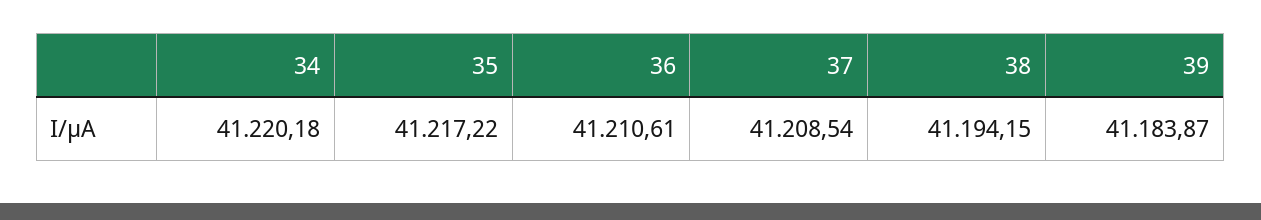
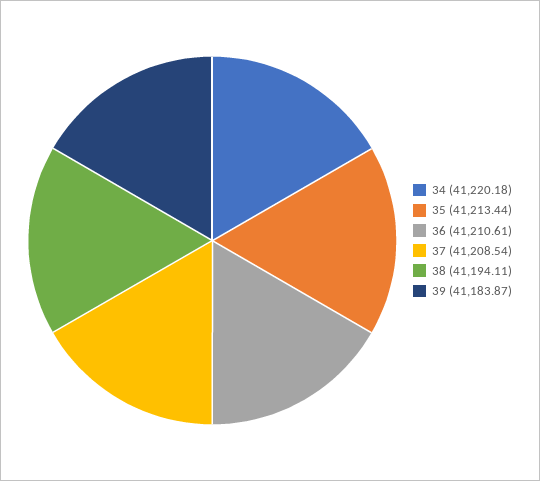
35: 41217.22 -> 41213.44
38: 41194.15 -> 41194.11

